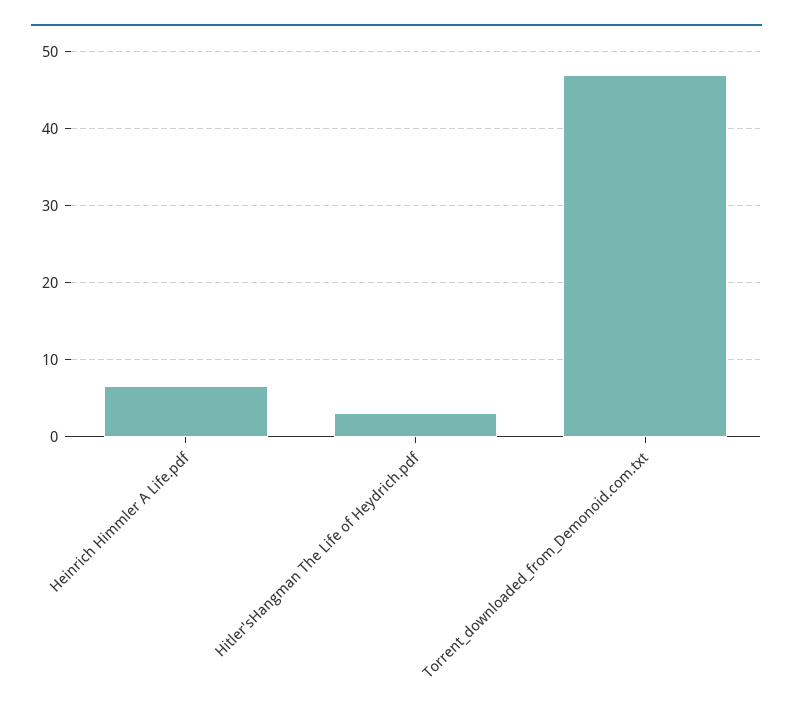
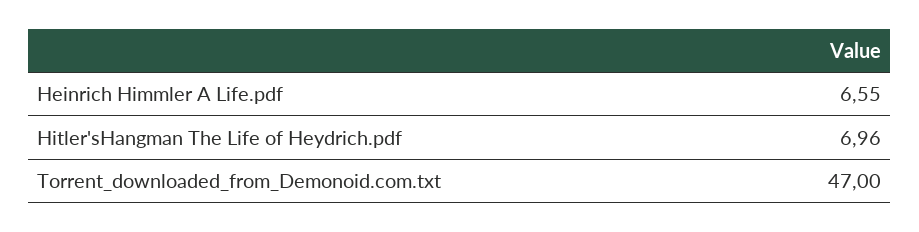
Hitler'sHangman The Life of Heydrich.pdf: 3 -> 6.96

